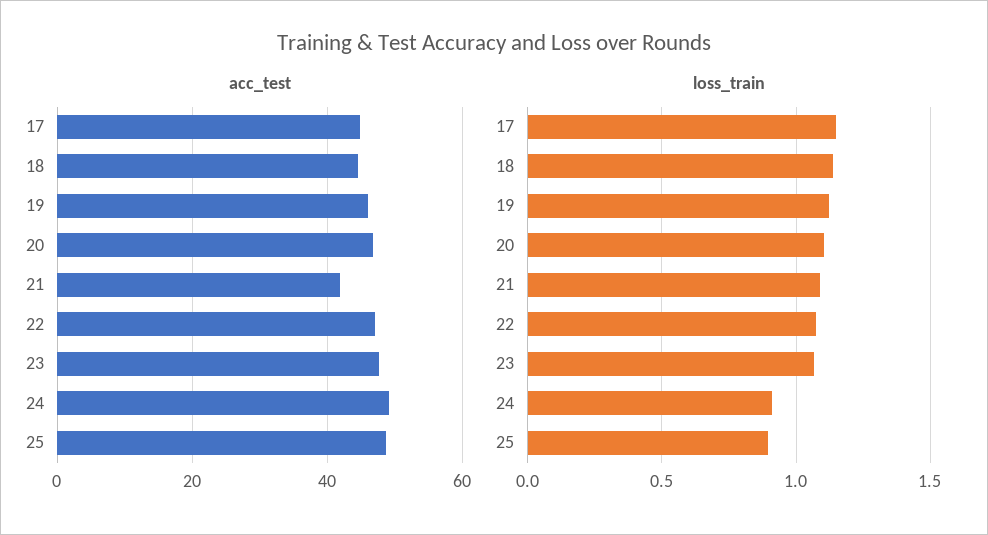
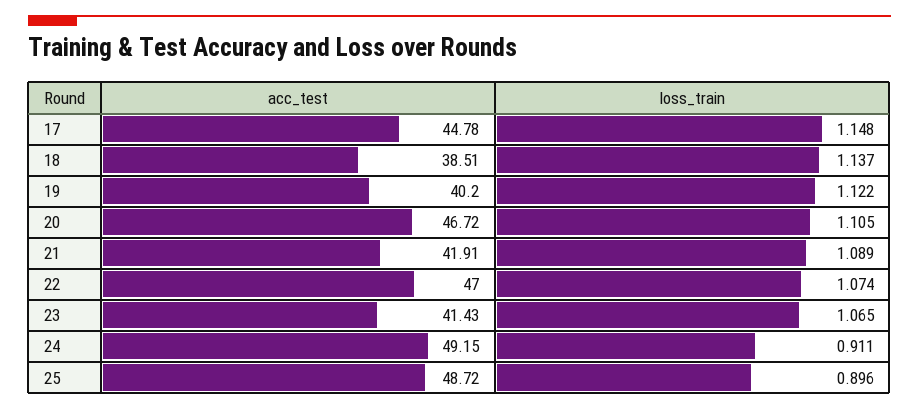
acc_test, 18: 44 -> 38.51
acc_test, 19: 46 -> 40.2
acc_test, 23: 48 -> 41.43

